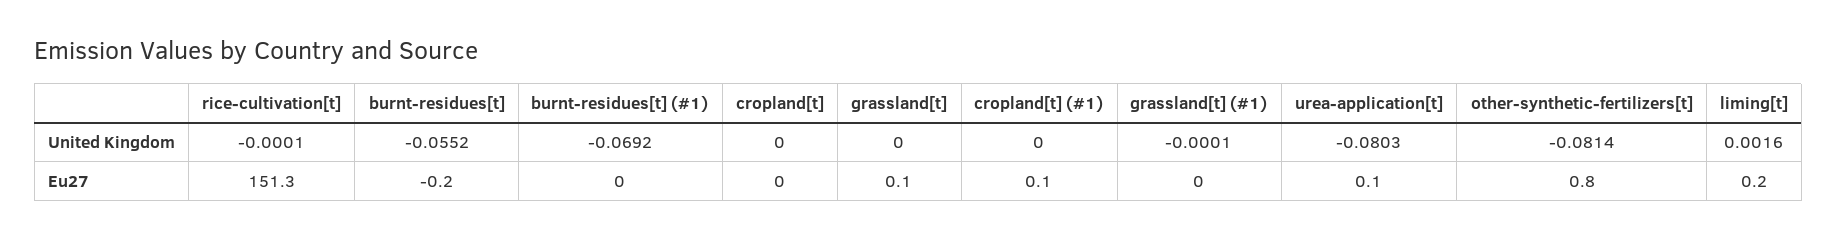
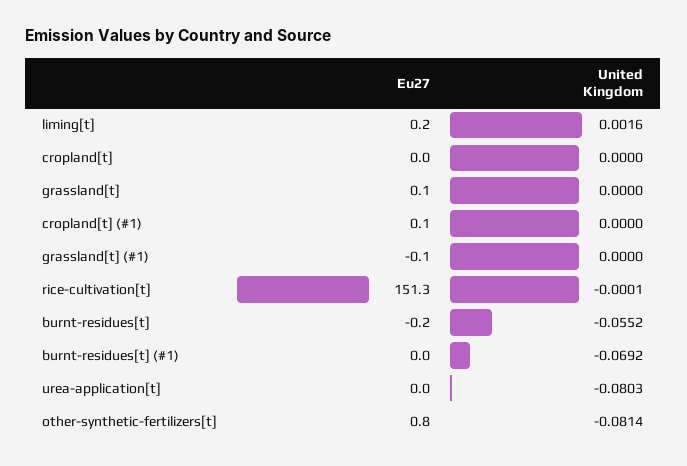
grassland[t] (#1), United Kingdom: -0.0001 -> 0
grassland[t] (#1), Eu27: 0 -> -0.1
urea-application[t], Eu27: 0.1 -> 0

